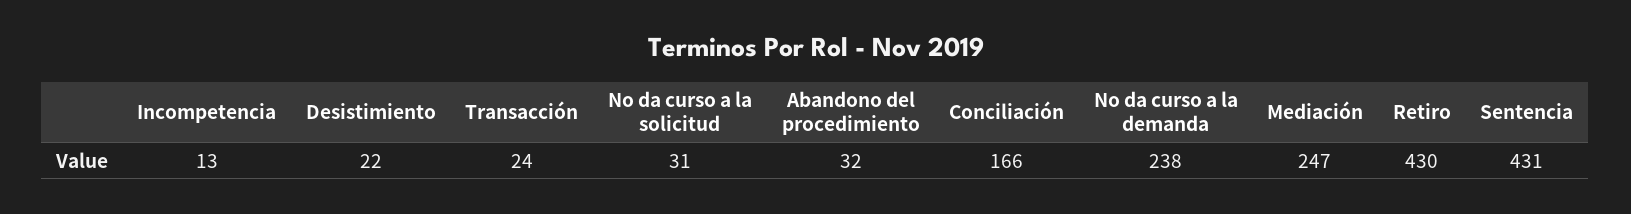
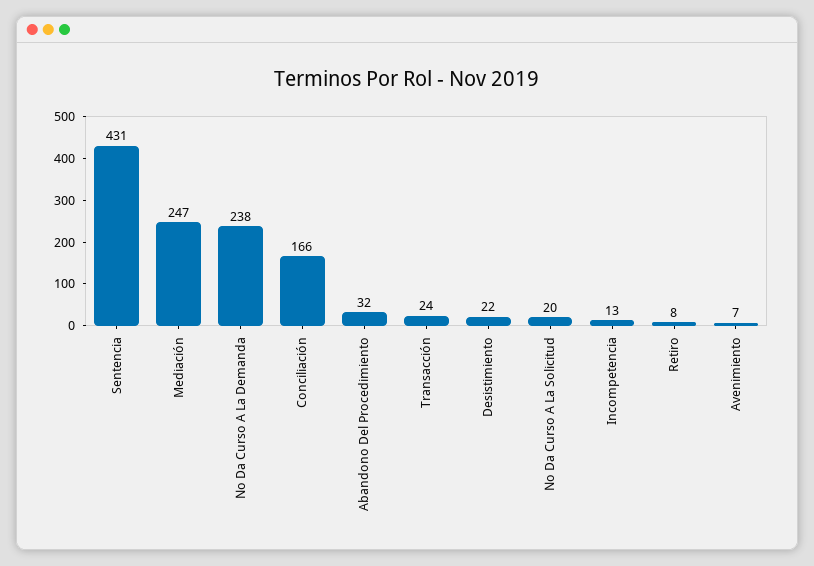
No da curso a la solicitud: 31 -> 20
Retiro: 430 -> 8
Avenimiento: none -> 7

